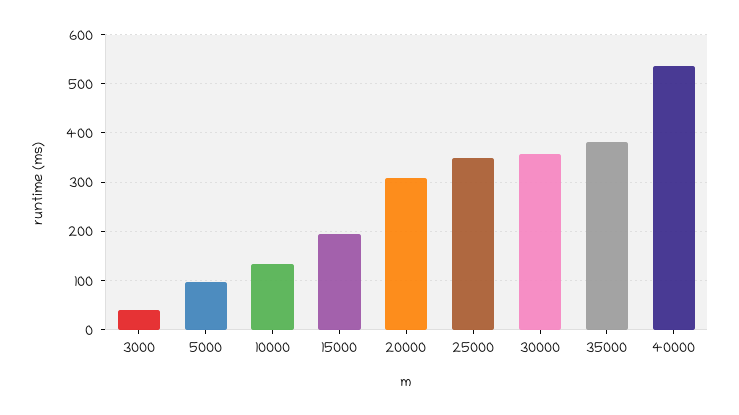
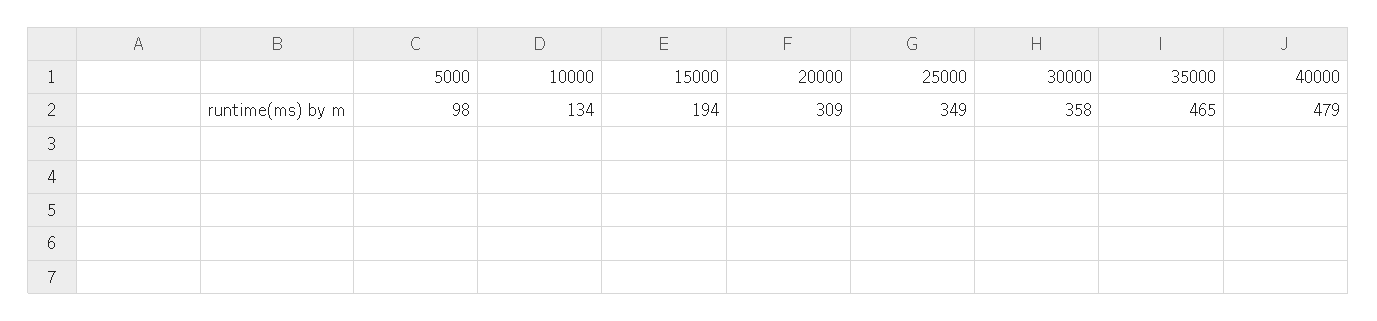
3000: 40 -> none
35000: 380 -> 465
40000: 540 -> 479

